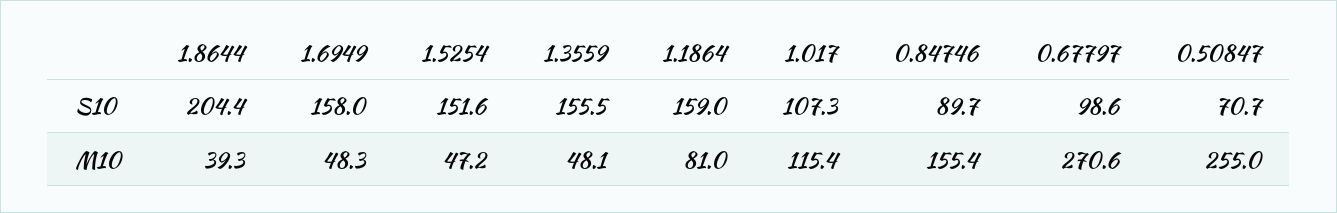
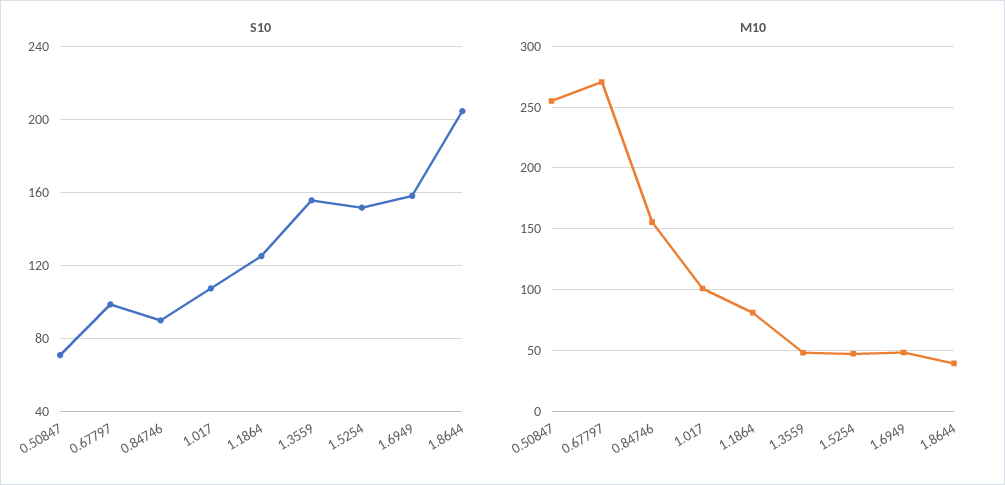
S10, 1.1864: 159 -> 125
M10, 1.017: 115.4 -> 100

